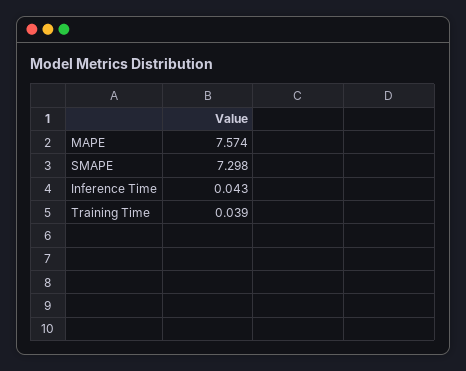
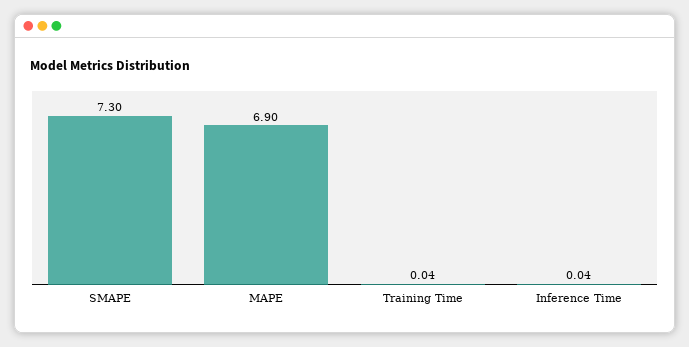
MAPE: 7.574 -> 6.9

